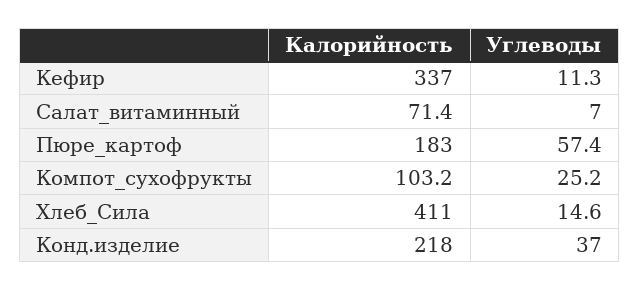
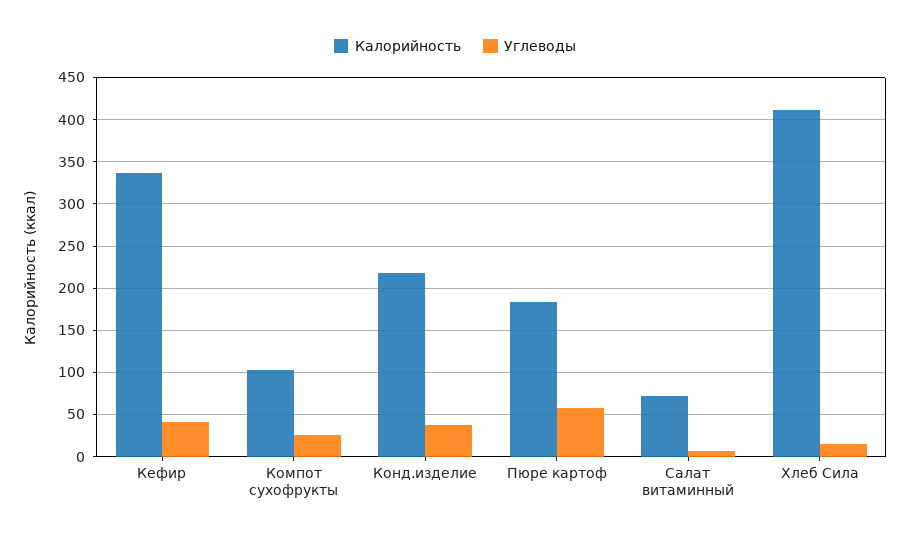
Углеводы, Кефир: 11.3 -> 40

